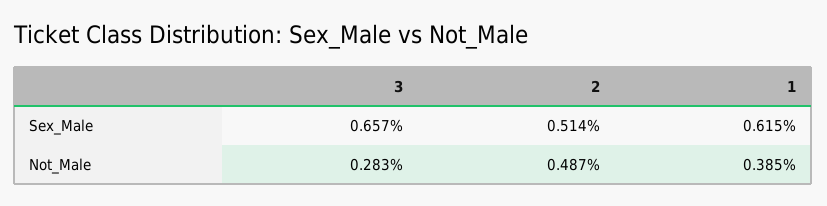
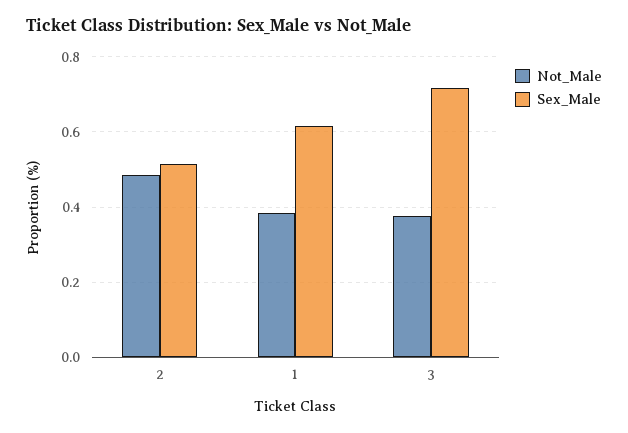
Sex_Male, 3: 0.657 -> 0.72
Not_Male, 3: 0.283 -> 0.38

